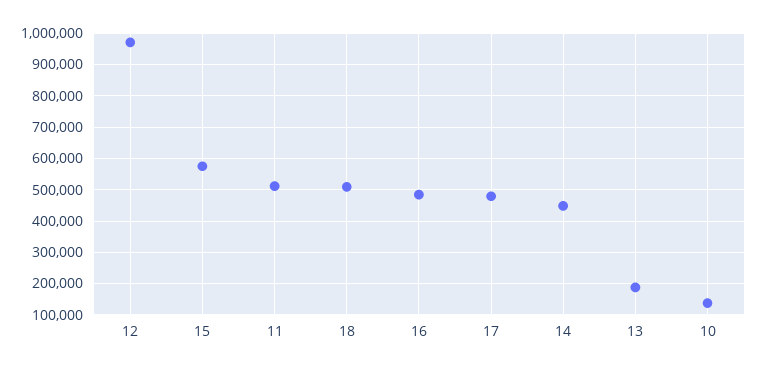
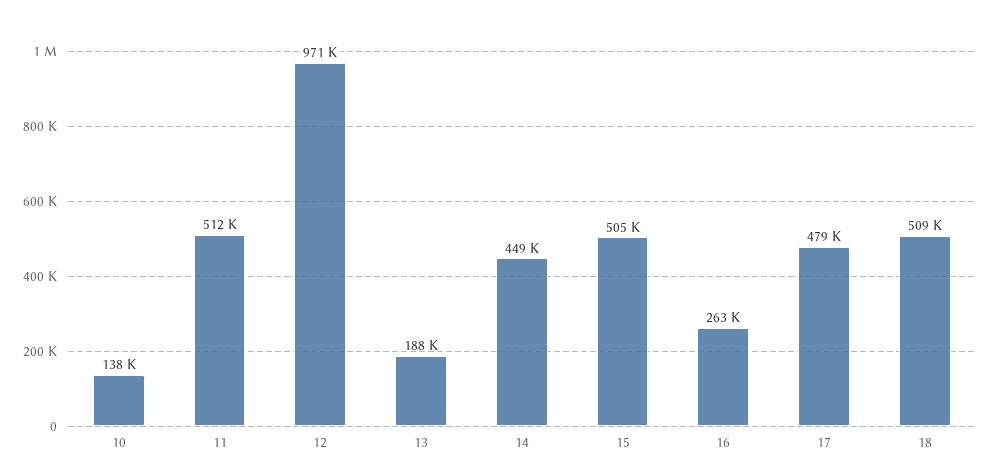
15: 580000 -> 505000
16: 480000 -> 263000

